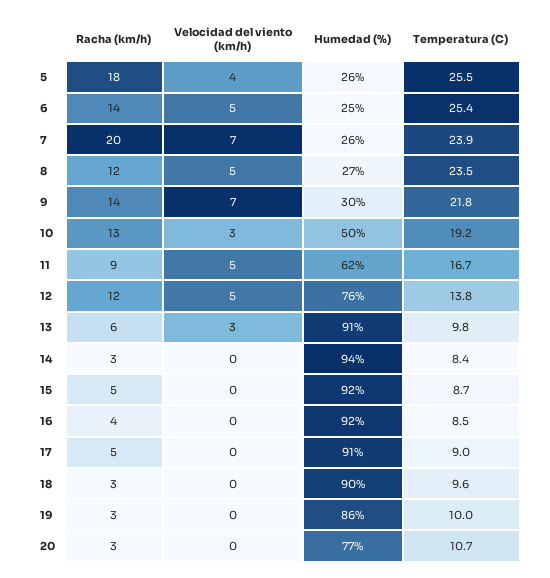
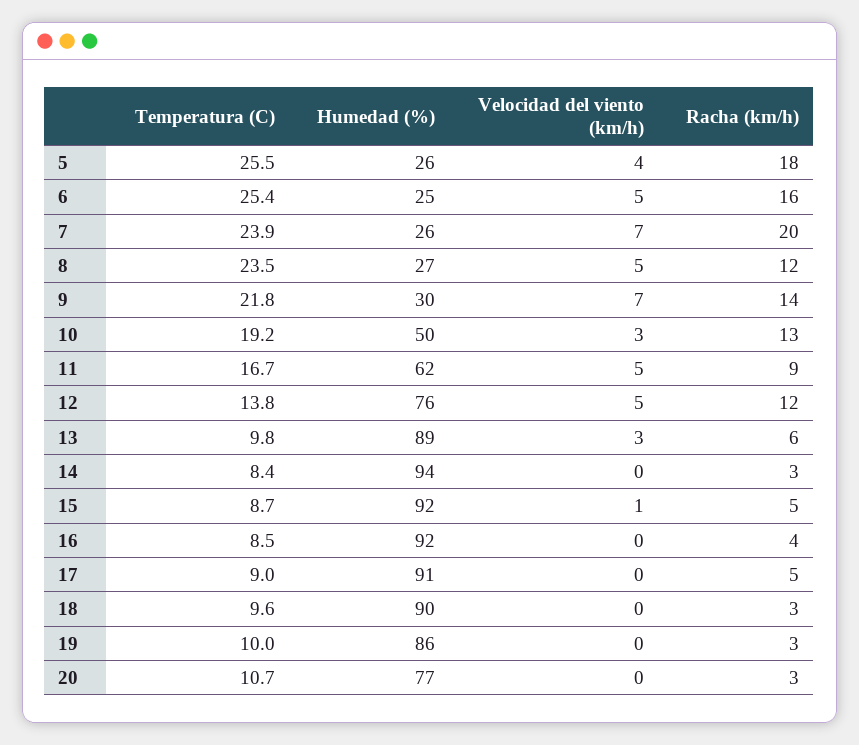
Racha (km/h), 6: 14 -> 16
Humedad (%), 13: 91 -> 89
Velocidad del viento (km/h), 15: 0 -> 1

